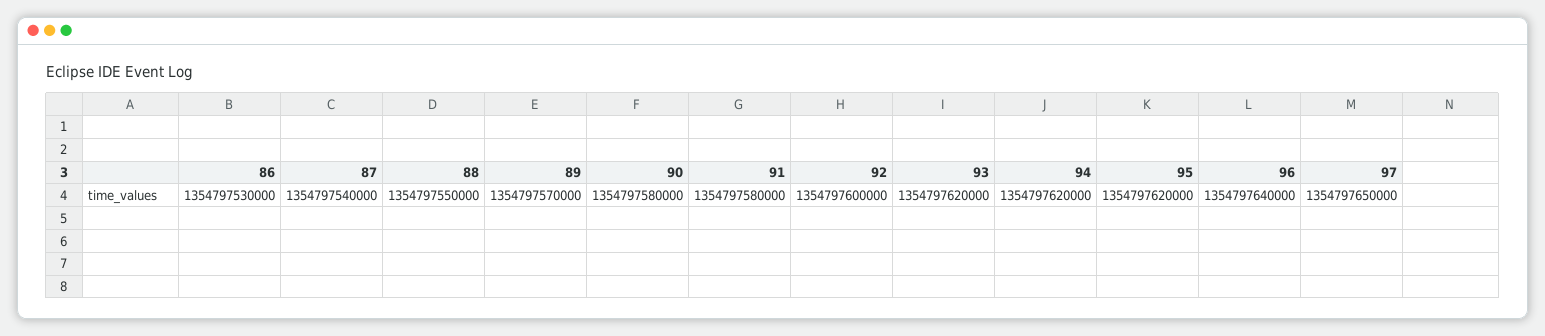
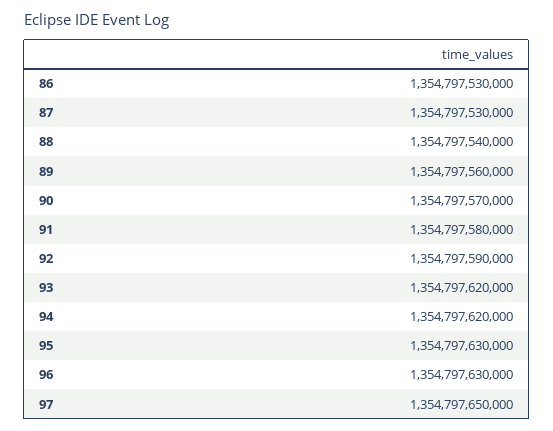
87: 1354797540000 -> 1354797530000
88: 1354797550000 -> 1354797540000
89: 1354797570000 -> 1354797560000
90: 1354797580000 -> 1354797570000
92: 1354797600000 -> 1354797590000
95: 1354797620000 -> 1354797630000
96: 1354797640000 -> 1354797630000

